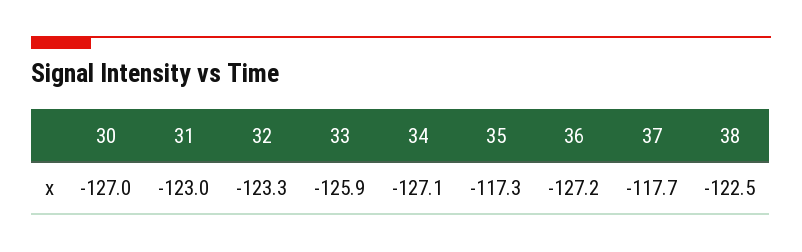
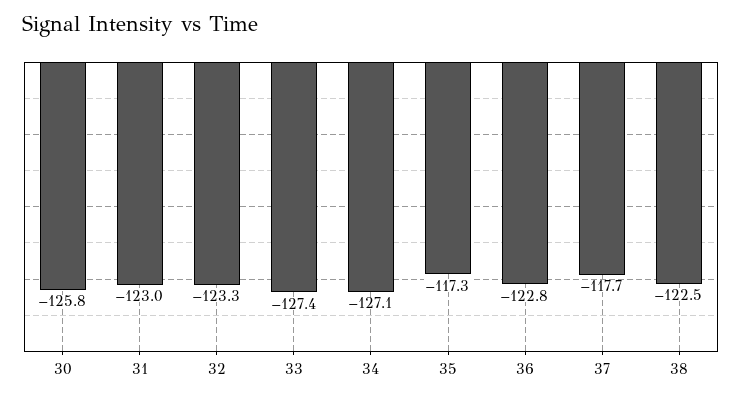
30: -127 -> -125.8
33: -125.9 -> -127.4
36: -127.2 -> -122.8

